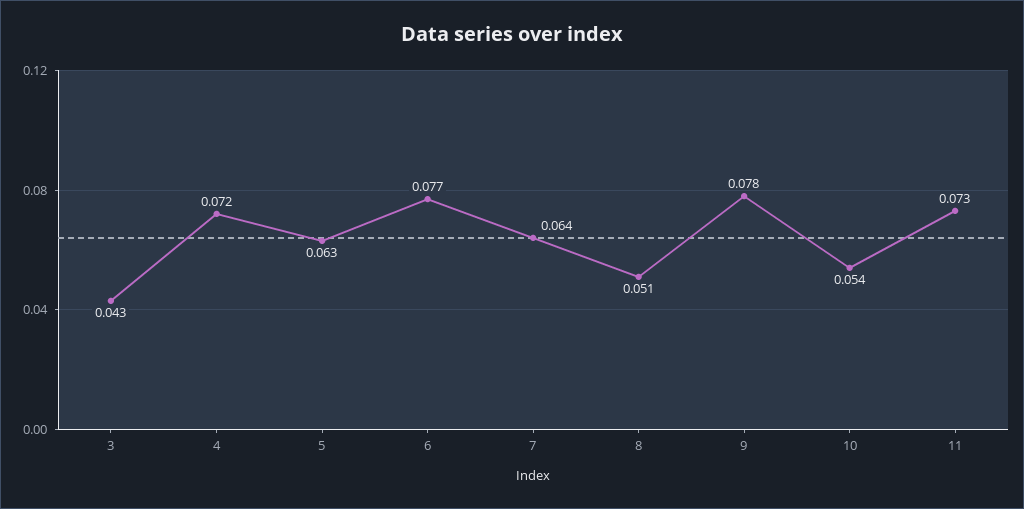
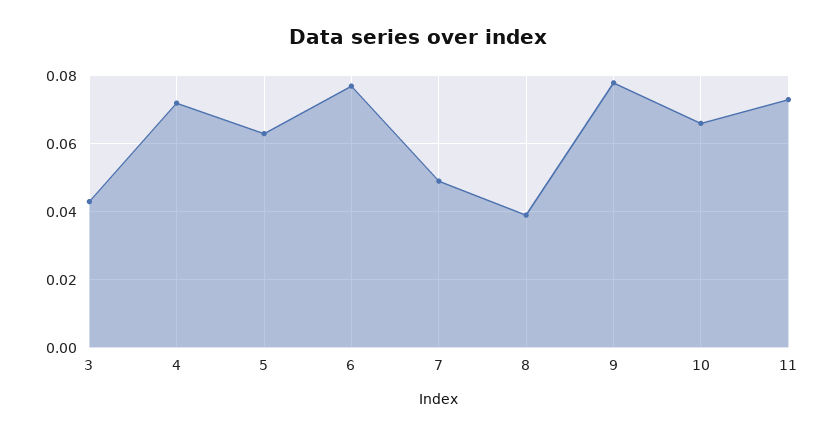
7: 0.064 -> 0.05
8: 0.051 -> 0.04
10: 0.054 -> 0.065

